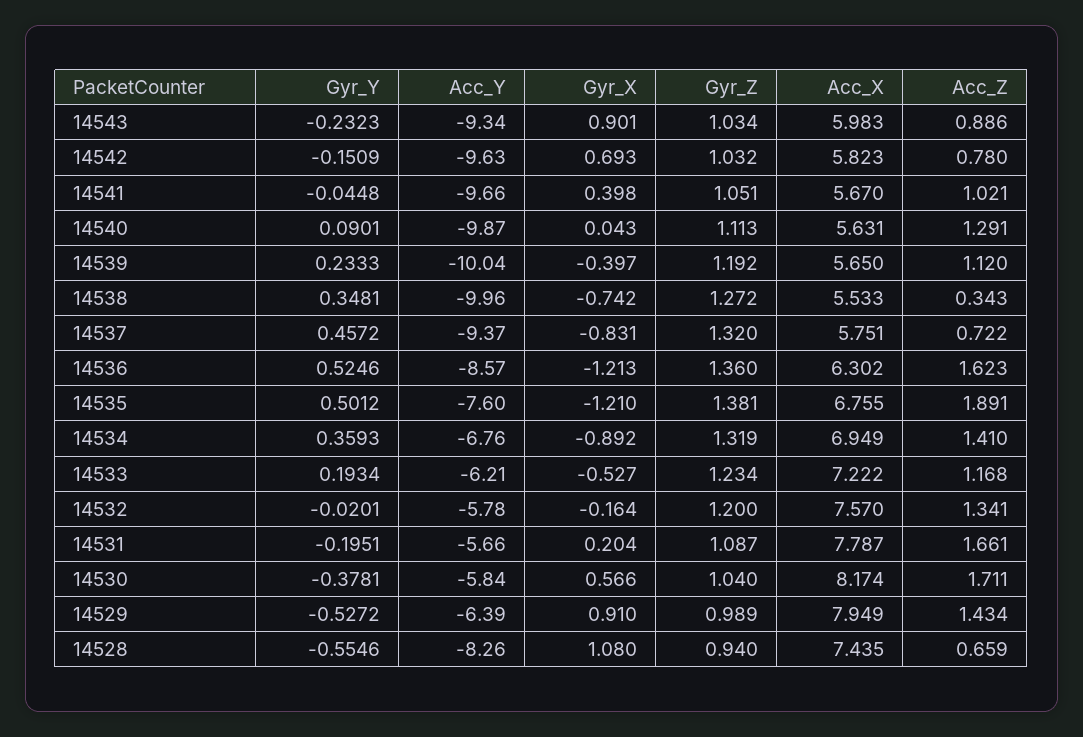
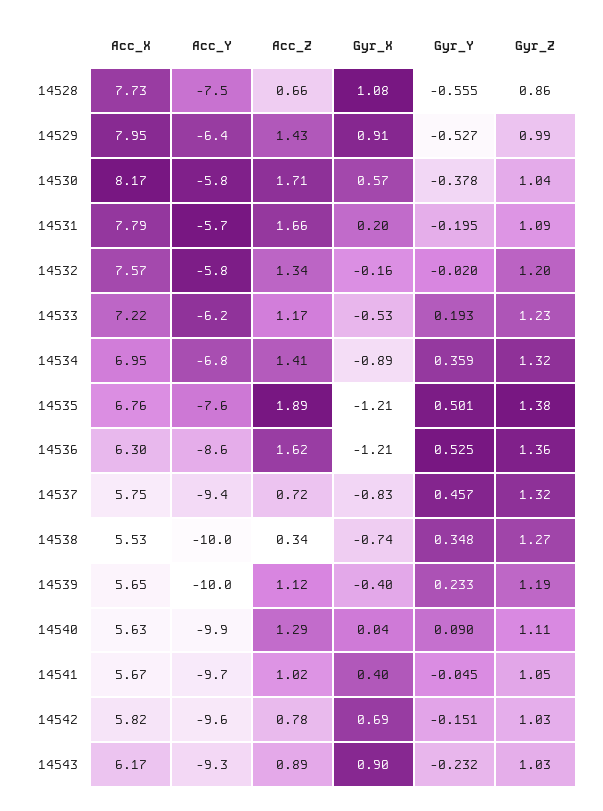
Acc_X, 14543: 5.983 -> 6.17
Acc_Y, 14528: -8.26 -> -7.5
Gyr_Z, 14528: 0.94 -> 0.86
Acc_X, 14528: 7.435 -> 7.73

